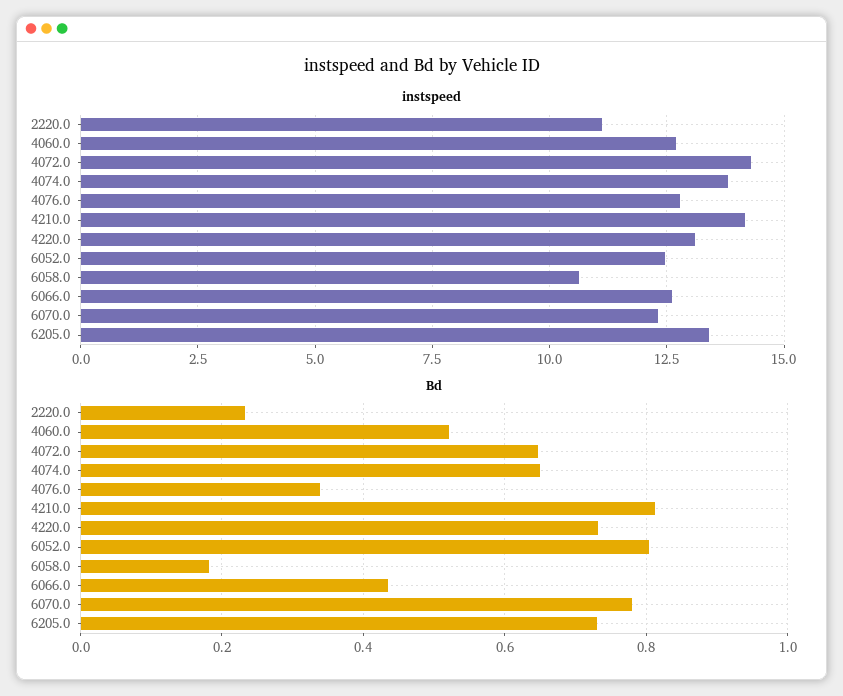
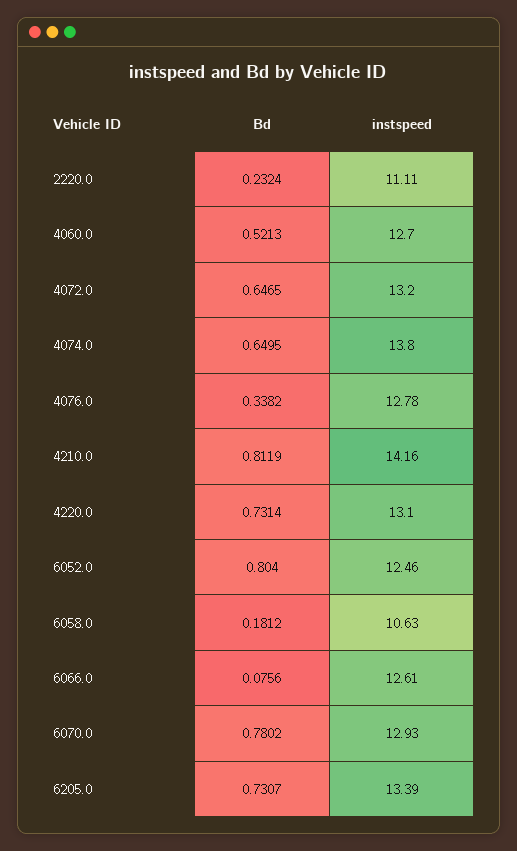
instspeed, 4072.0: 14.25 -> 13.2
instspeed, 6070.0: 12.25 -> 12.93
Bd, 6066.0: 0.44 -> 0.0756

